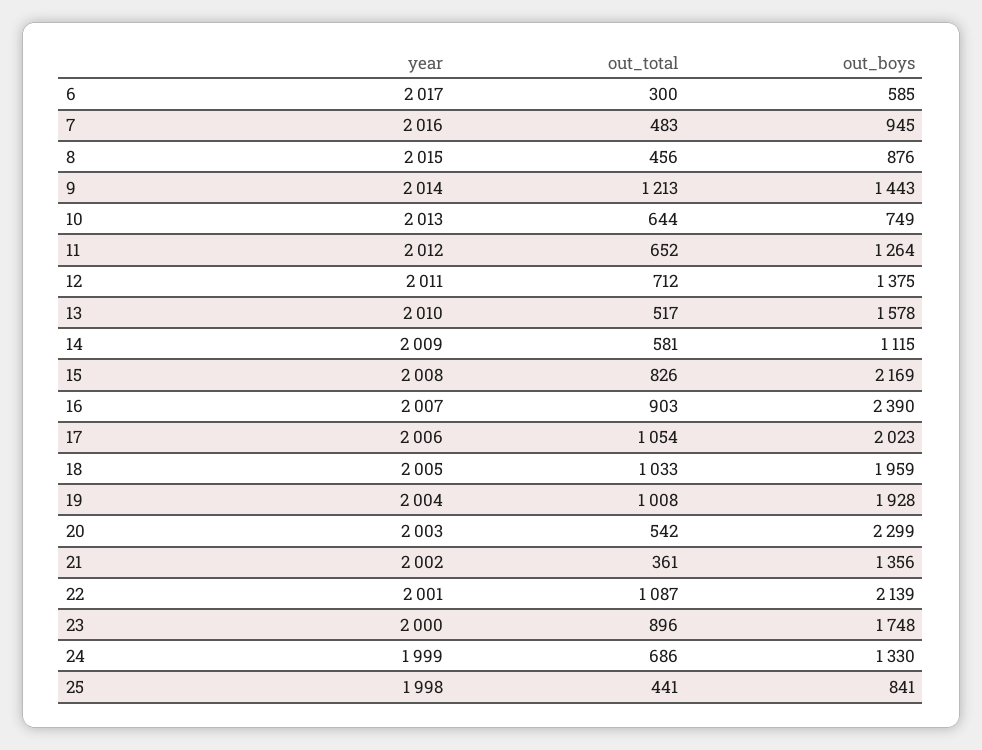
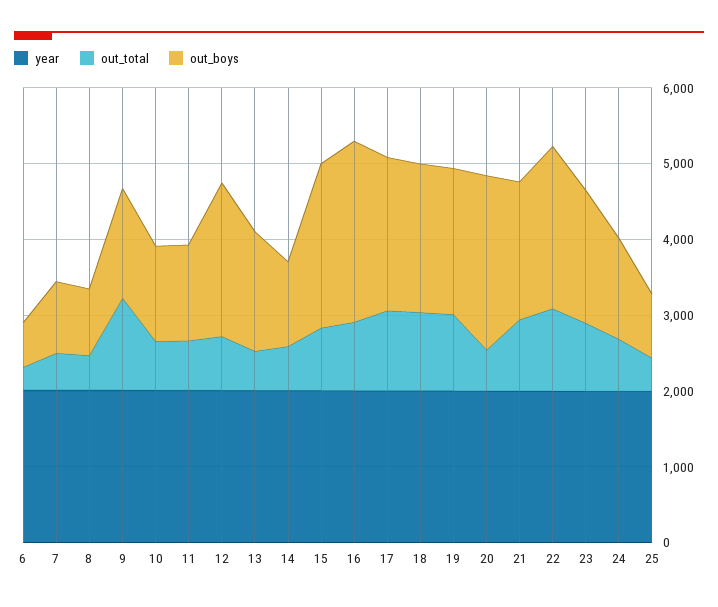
out_boys, 10: 749 -> 1200
out_boys, 12: 1375 -> 2000
out_total, 21: 361 -> 1000
out_boys, 21: 1356 -> 1800

